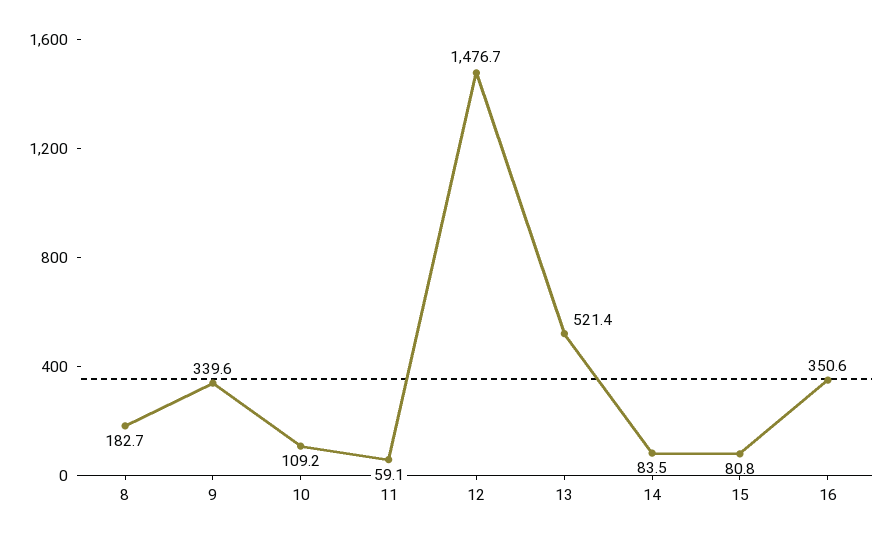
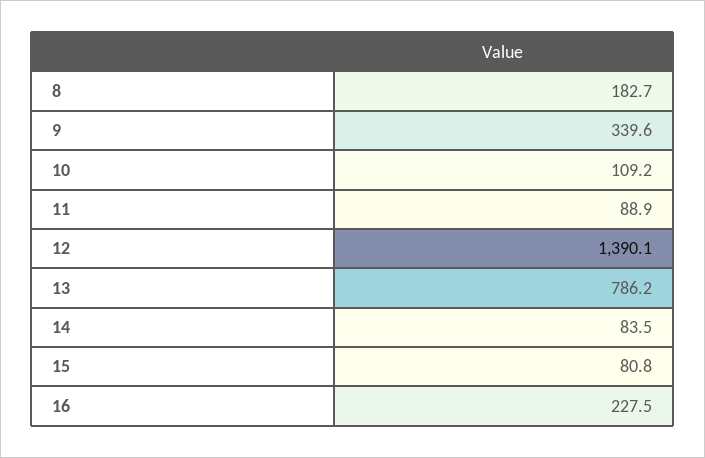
11: 59.1 -> 88.9
12: 1476.7 -> 1390.1
13: 521.4 -> 786.2
16: 350.6 -> 227.5

